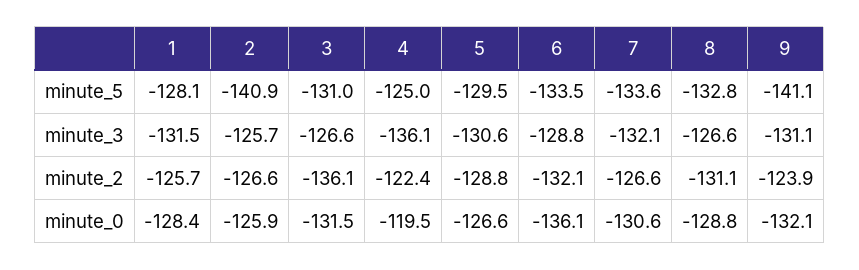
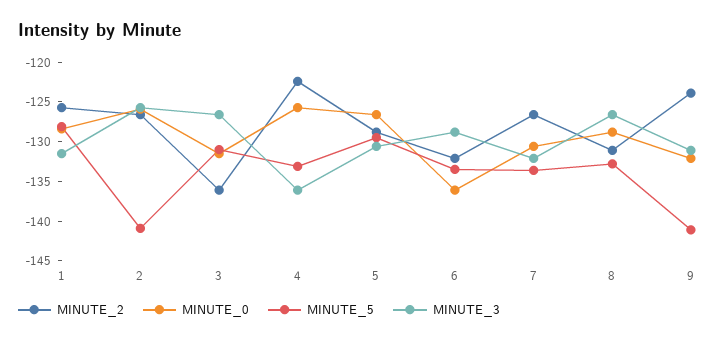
minute_5, 4: -125 -> -132.5
minute_0, 4: -119.5 -> -125

